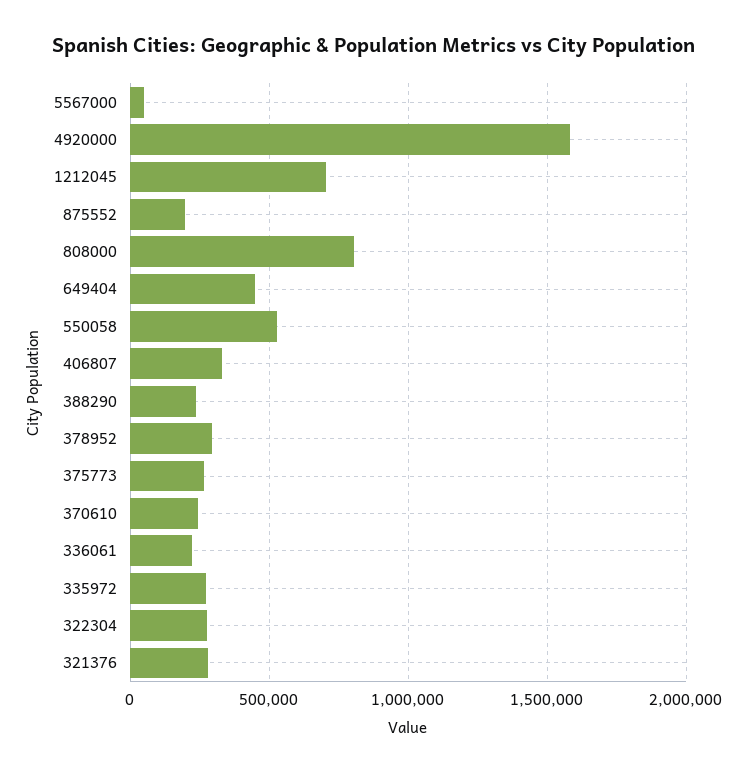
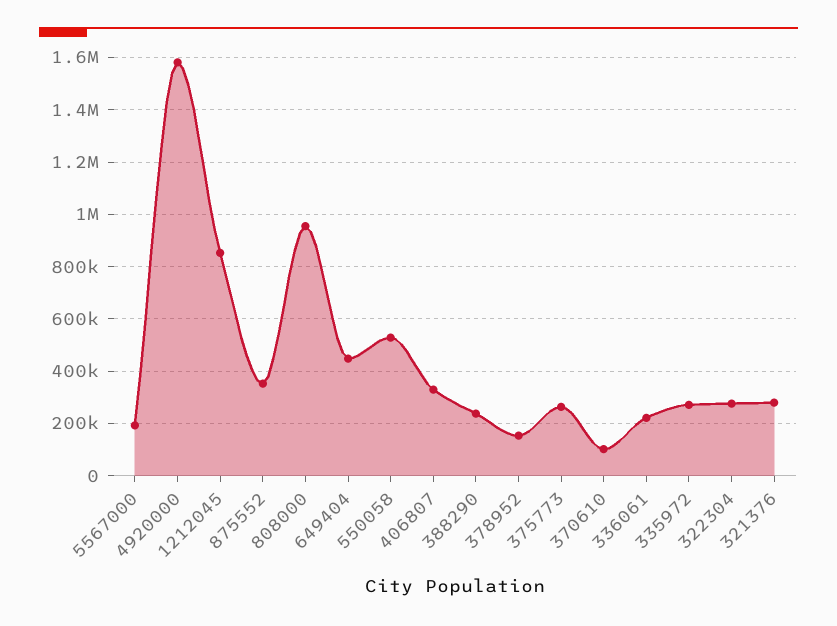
5567000: 50000 -> 200000
1212045: 700000 -> 850000
875552: 200000 -> 350000
808000: 800000 -> 950000
378952: 300000 -> 150000
370610: 250000 -> 100000

